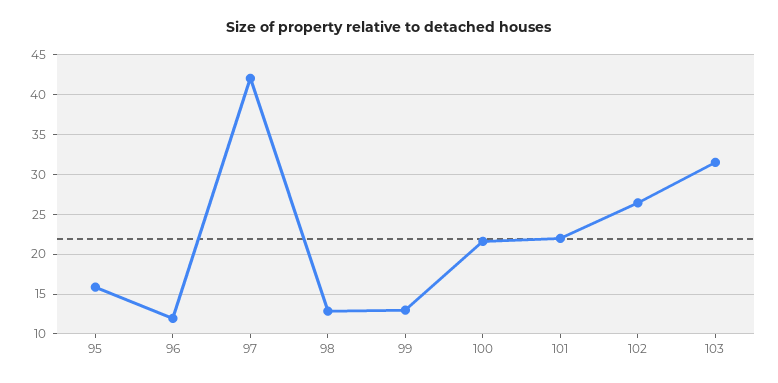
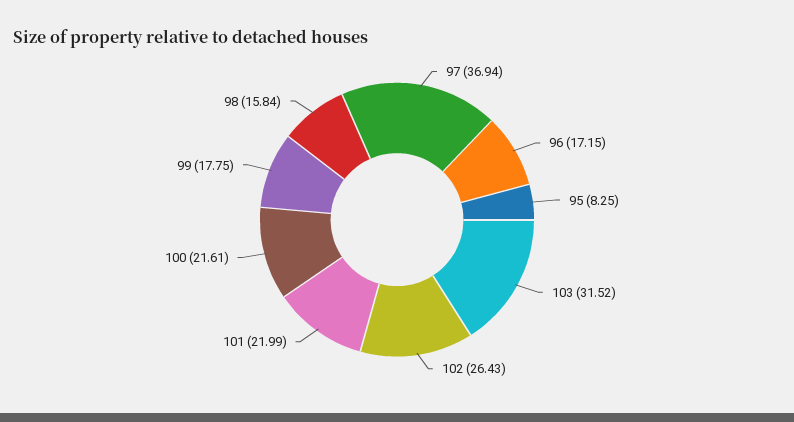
95: 16 -> 8.25
96: 12 -> 17.15
97: 42 -> 36.94
98: 13 -> 15.84
99: 13 -> 17.75

